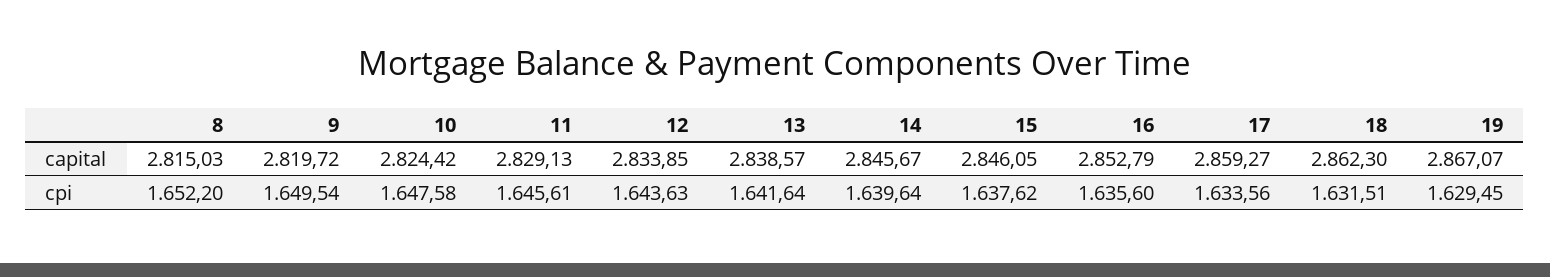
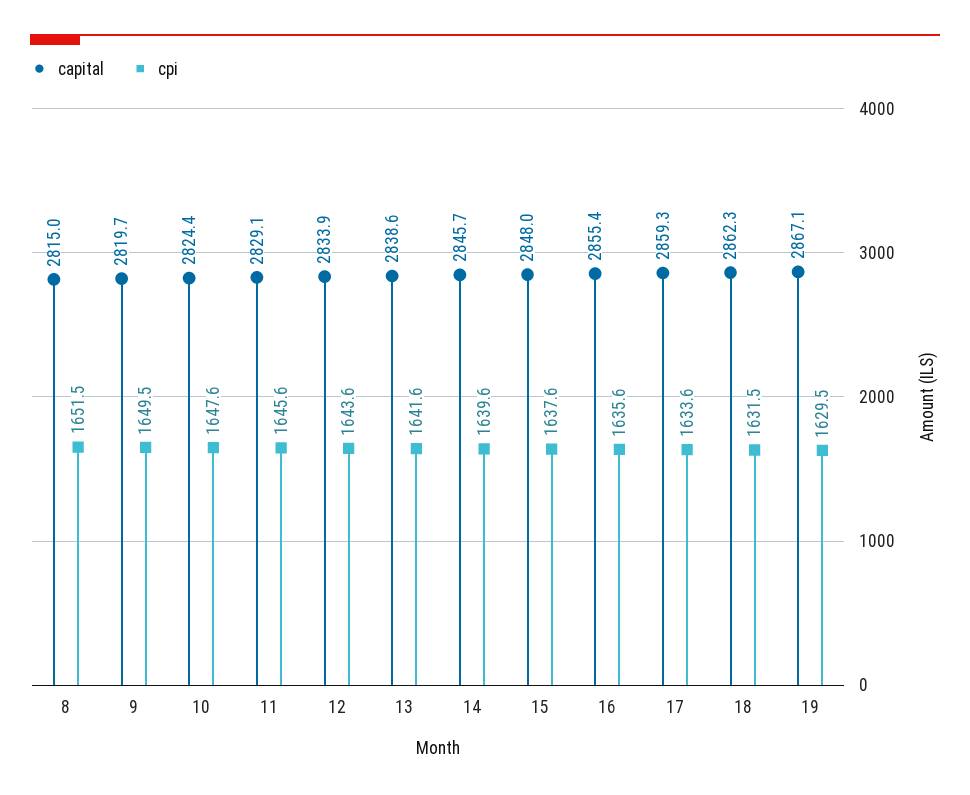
capital, 15: 2846.05 -> 2848
capital, 16: 2852.79 -> 2855.4
cpi, 8: 1652.2 -> 1651.5

